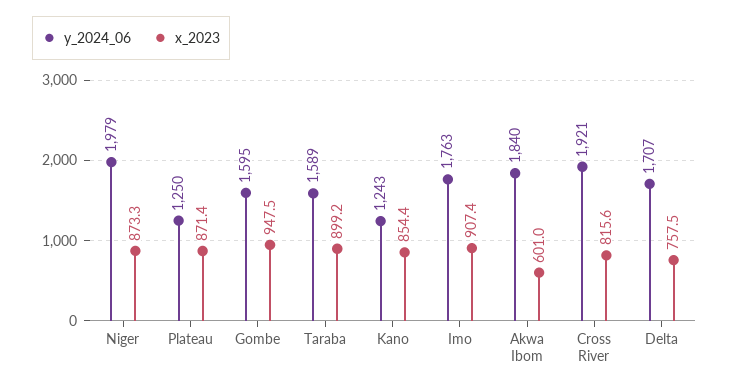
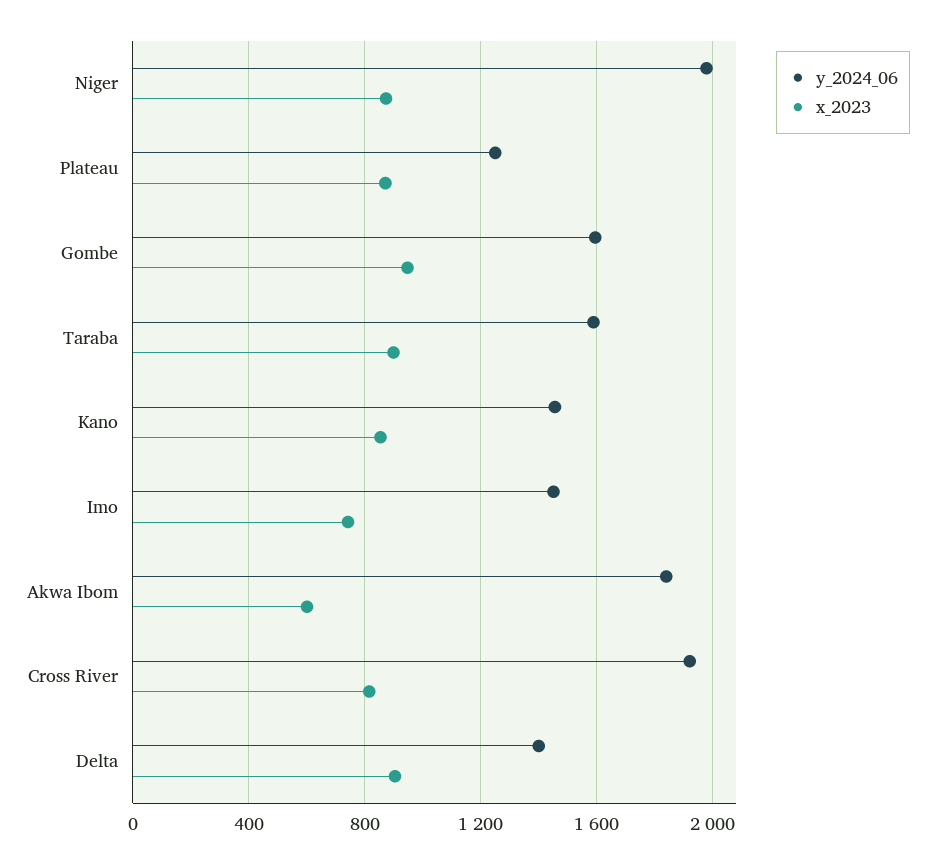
y_2024_06, Kano: 1243 -> 1450
y_2024_06, Imo: 1763 -> 1450
x_2023, Imo: 907.4 -> 750
y_2024_06, Delta: 1707 -> 1400
x_2023, Delta: 757.5 -> 900

